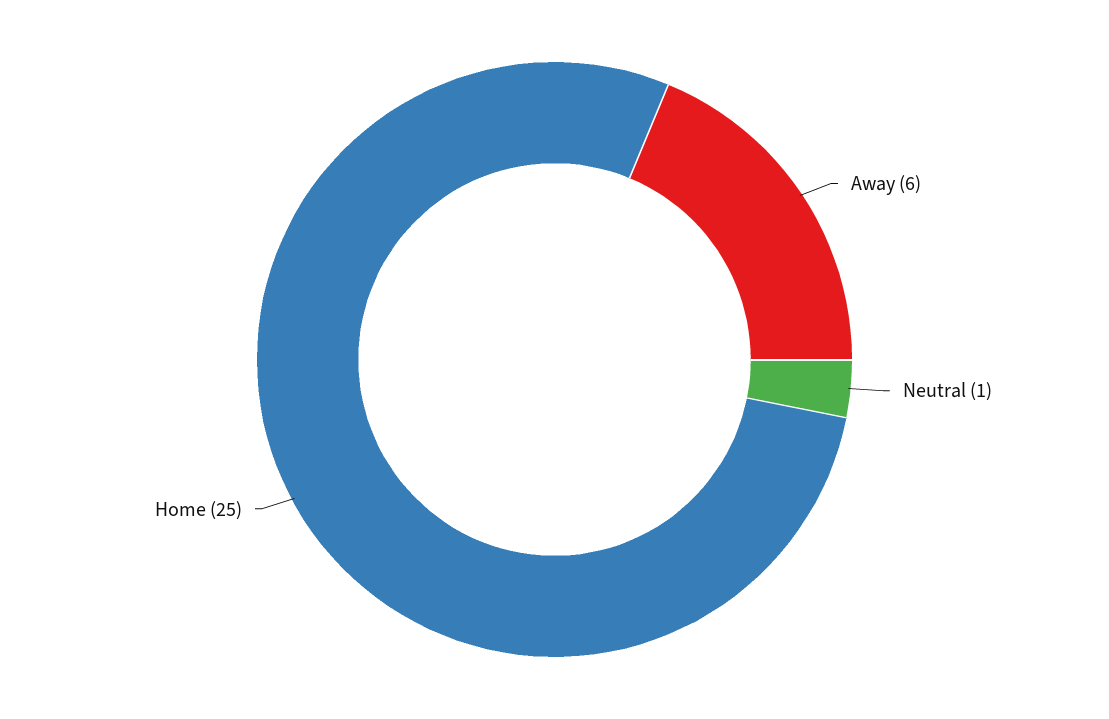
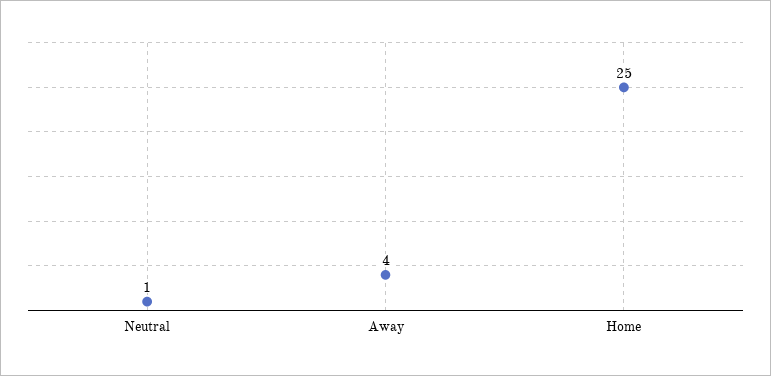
Away: 6 -> 4

